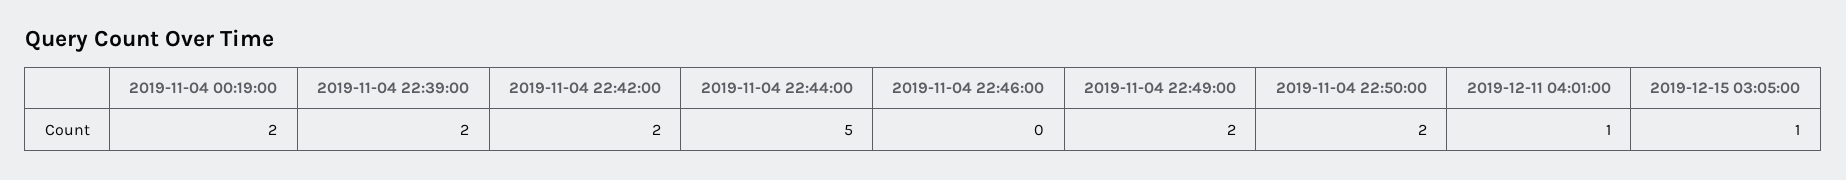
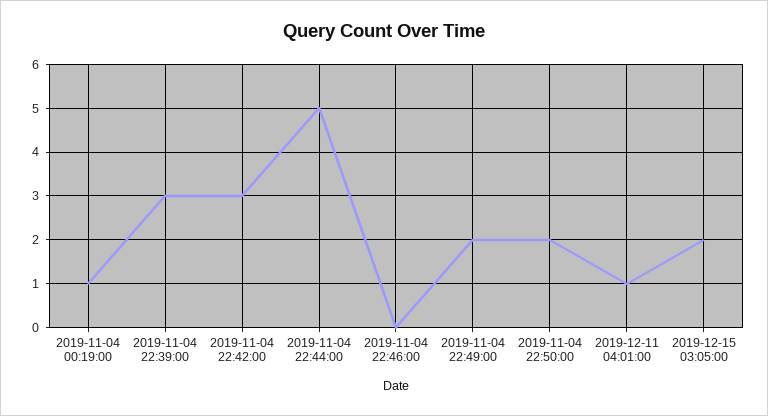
2019-11-04 00:19:00: 2 -> 1
2019-11-04 22:39:00: 2 -> 3
2019-11-04 22:42:00: 2 -> 3
2019-12-15 03:05:00: 1 -> 2

